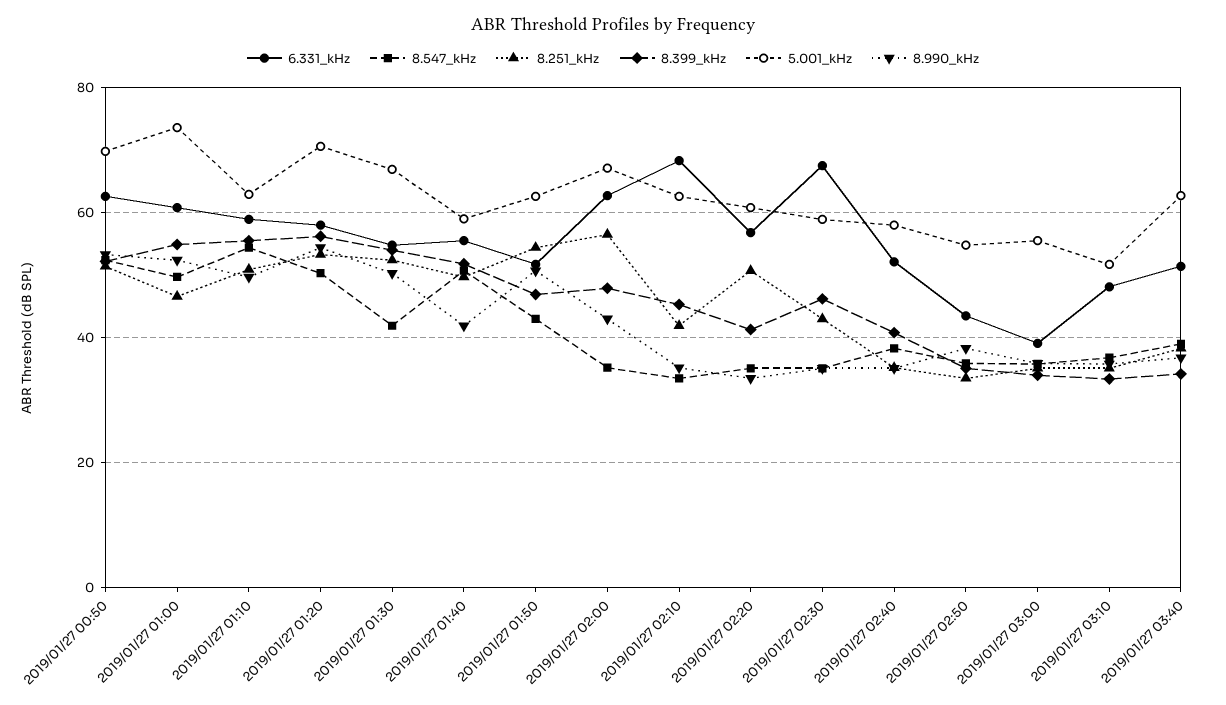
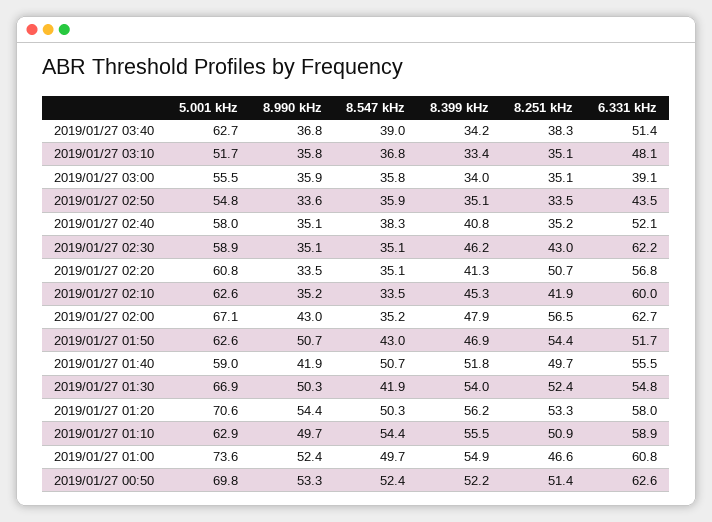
6.331_kHz, 2019/01/27 02:10: 68 -> 60
6.331_kHz, 2019/01/27 02:30: 68 -> 62.2
8.990_kHz, 2019/01/27 02:50: 38 -> 33.6

